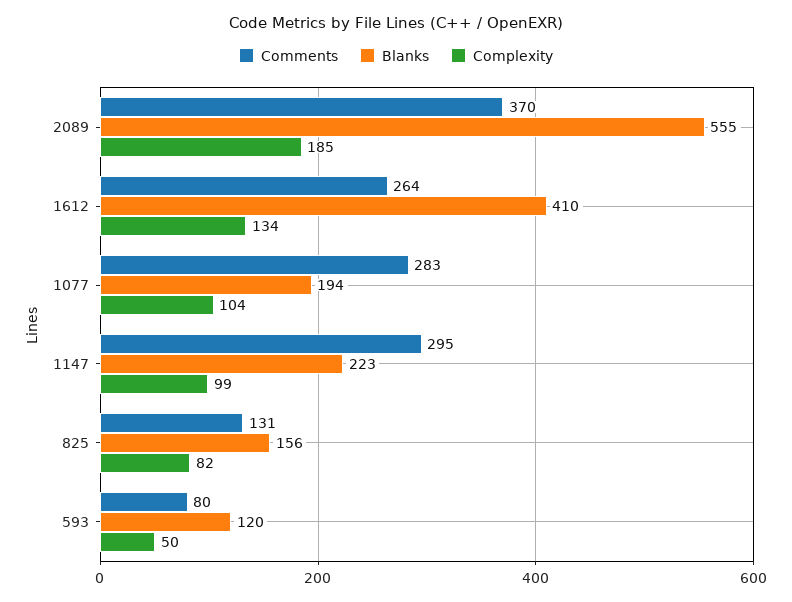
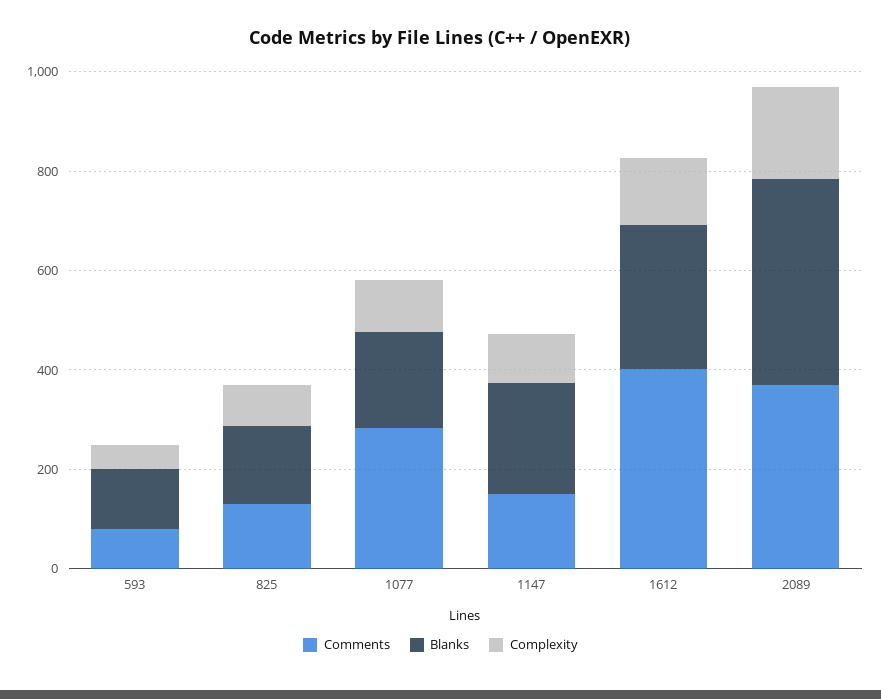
Blanks, 2089: 555 -> 400
Comments, 1612: 264 -> 400
Blanks, 1612: 410 -> 300
Comments, 1147: 295 -> 150

